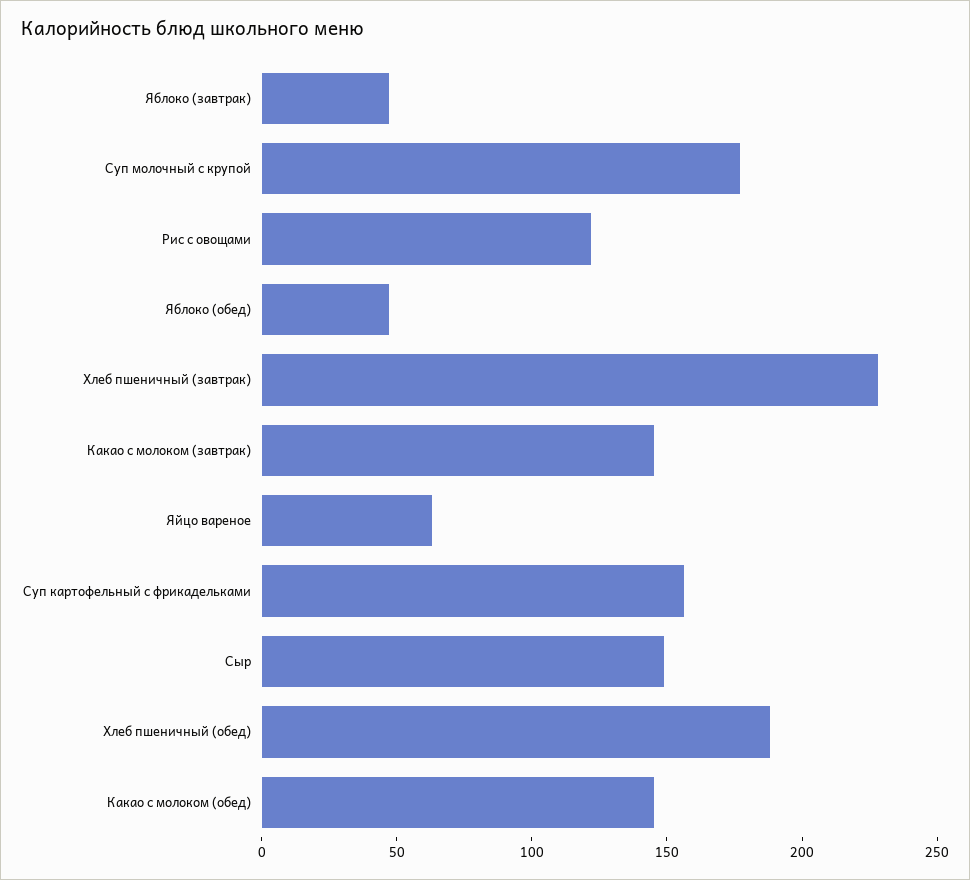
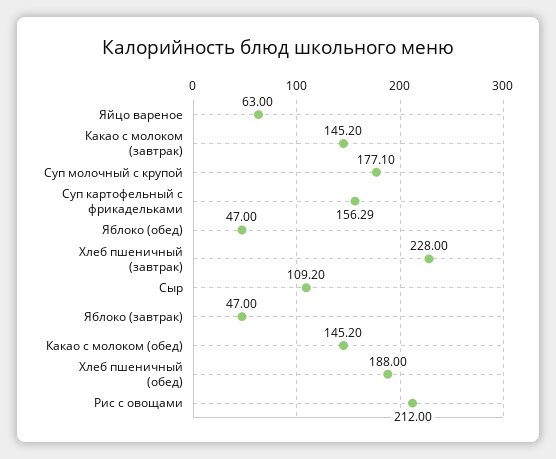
Рис с овощами: 120 -> 212
Сыр: 150 -> 109.2

